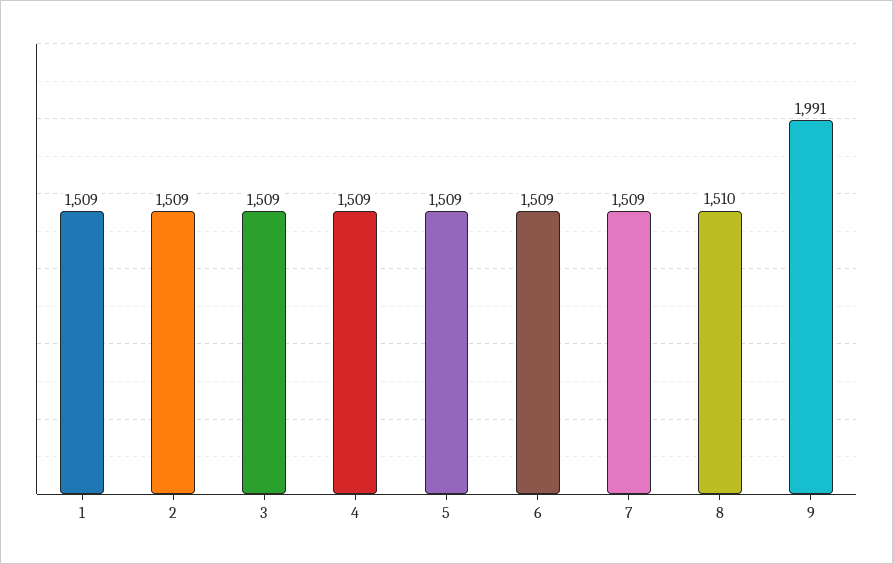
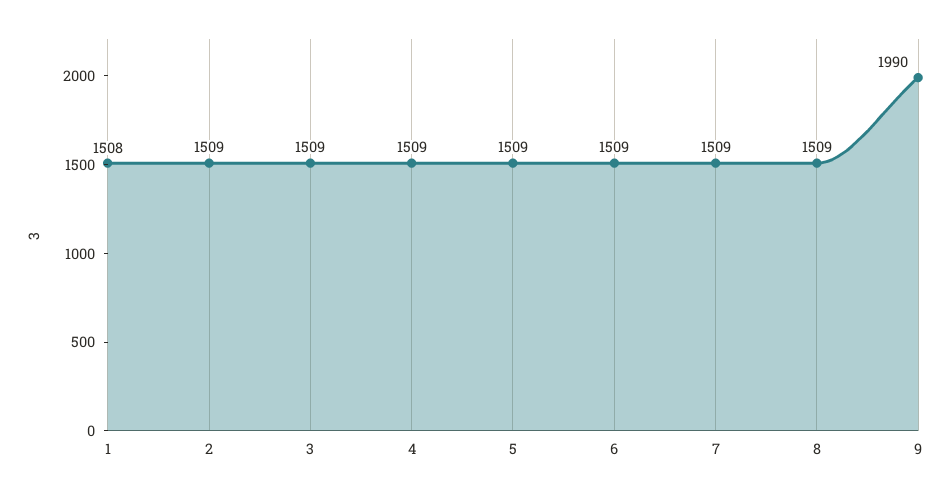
1: 1509 -> 1508
8: 1510 -> 1509
9: 1991 -> 1990

